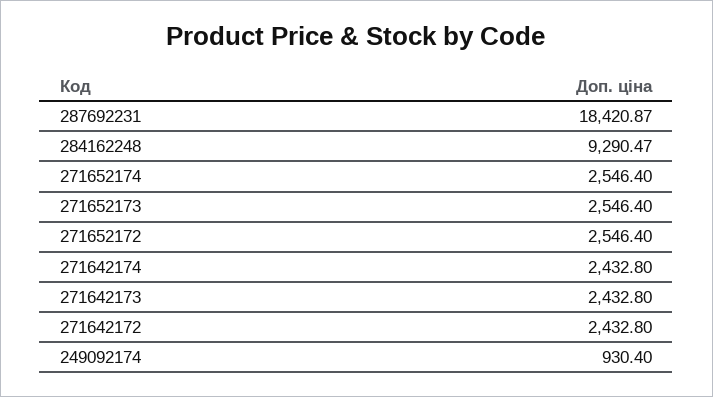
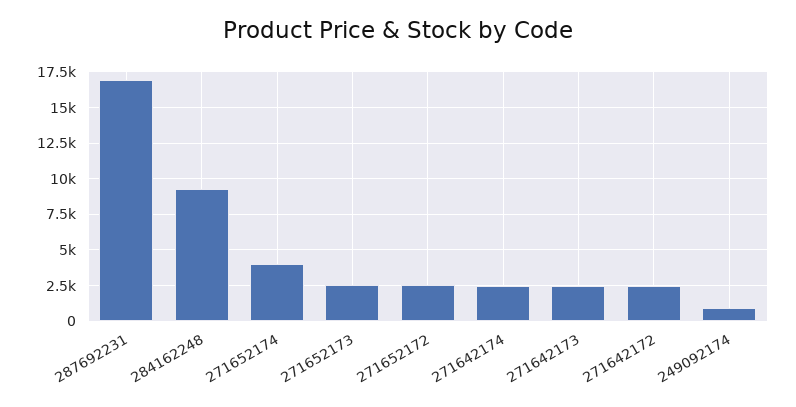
287692231: 18420.87 -> 17000
271652174: 2546.4 -> 4000

